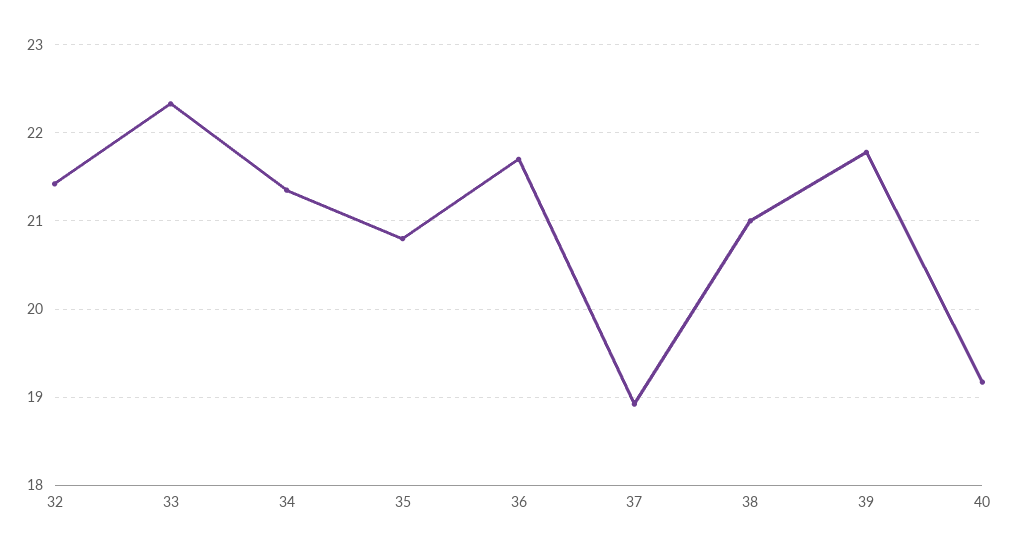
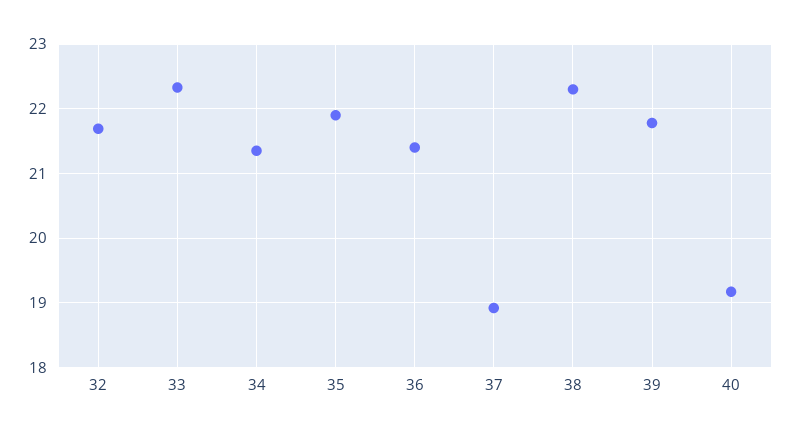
32: 21.4 -> 21.7
35: 20.8 -> 21.9
36: 21.7 -> 21.4
38: 21 -> 22.3

